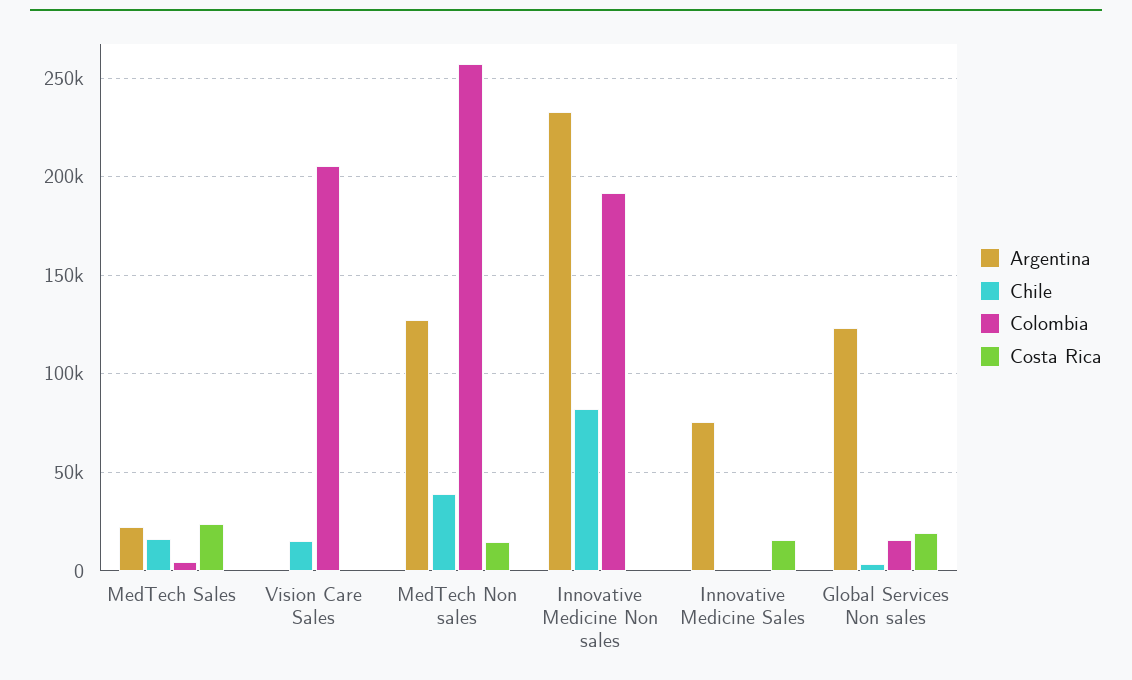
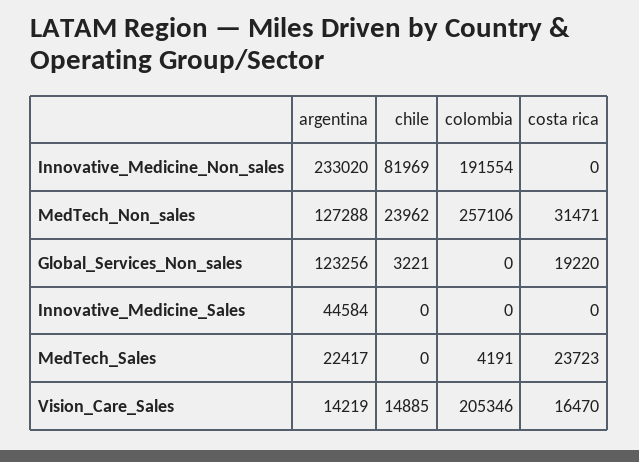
Chile, MedTech Sales: 15000 -> 0
Argentina, Vision Care Sales: 0 -> 14219
Costa Rica, Vision Care Sales: 0 -> 16470
Chile, MedTech Non sales: 40000 -> 23962
Costa Rica, MedTech Non sales: 15000 -> 31471
Argentina, Innovative Medicine Sales: 75000 -> 44584
Costa Rica, Innovative Medicine Sales: 15000 -> 0
Colombia, Global Services Non sales: 15000 -> 0

